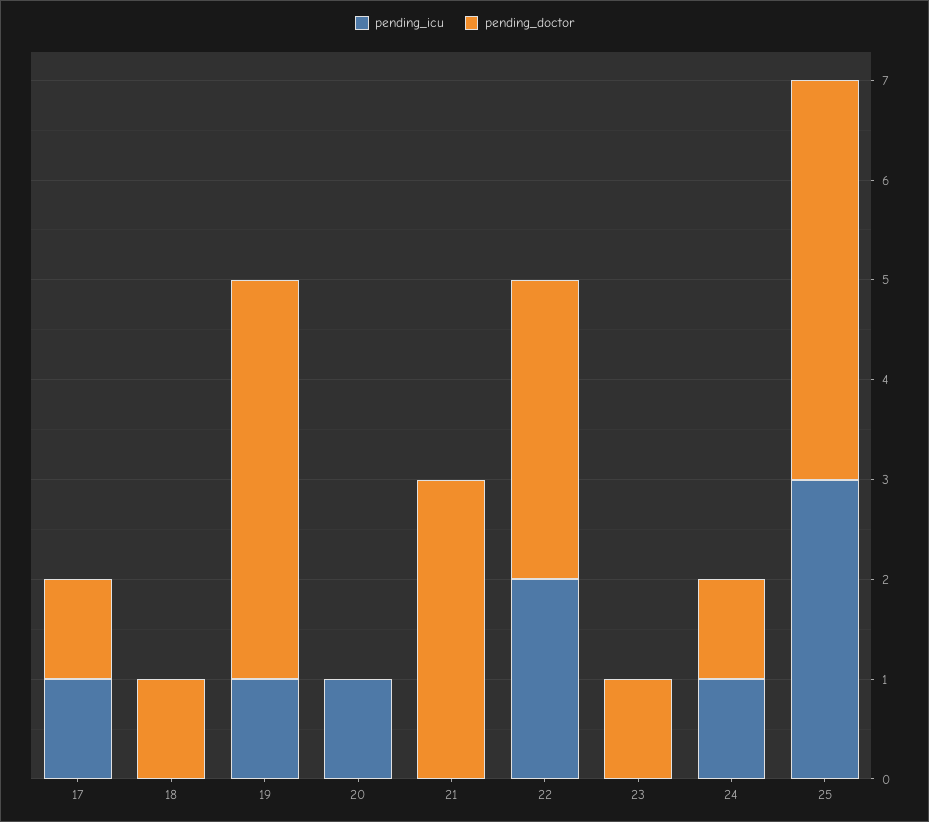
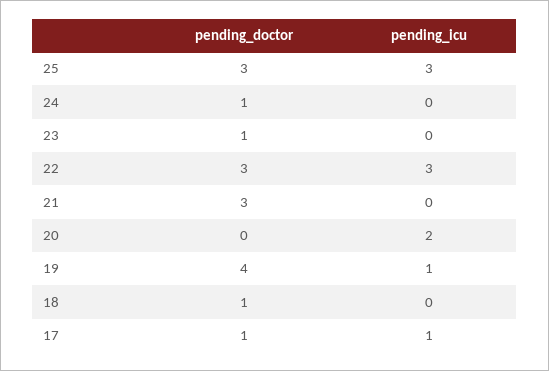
pending_icu, 20: 1 -> 2
pending_icu, 22: 2 -> 3
pending_icu, 24: 1 -> 0
pending_doctor, 25: 4 -> 3

